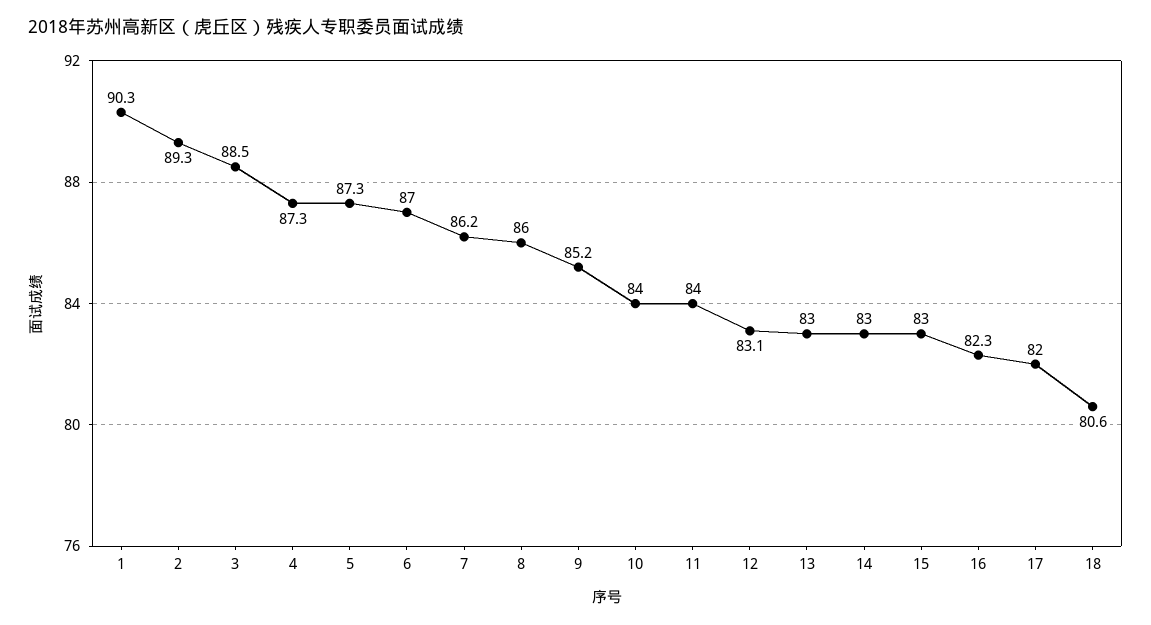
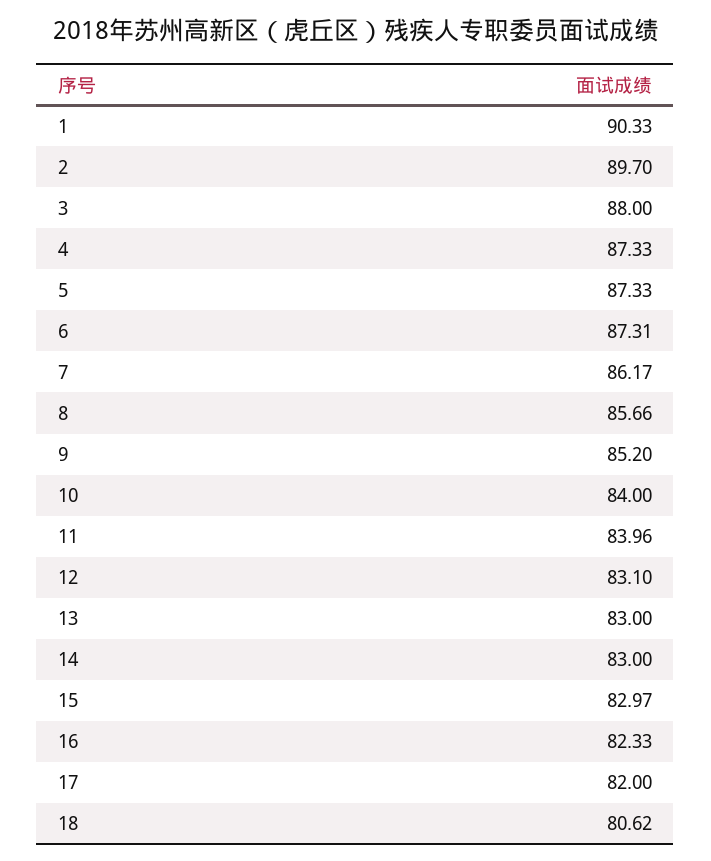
2: 89.3 -> 89.7
3: 88.5 -> 88
6: 87 -> 87.31
8: 86 -> 85.66

